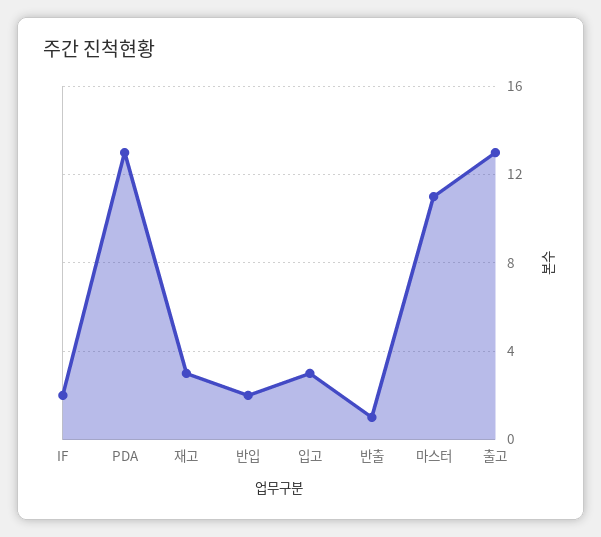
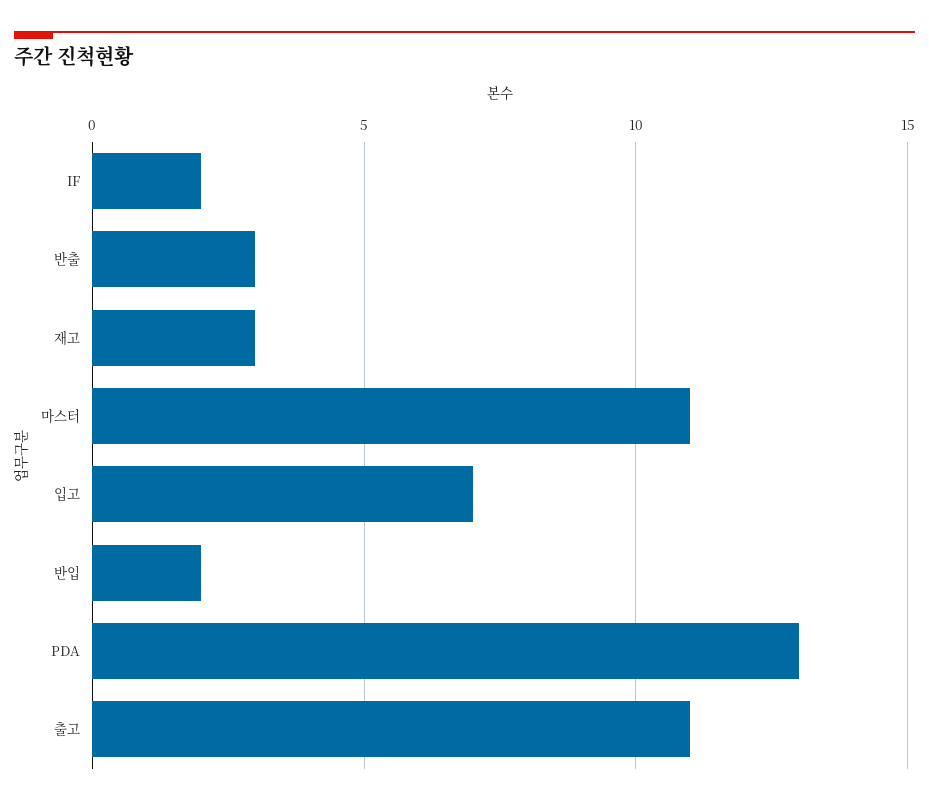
입고: 3 -> 7
반출: 1 -> 3
출고: 13 -> 11

